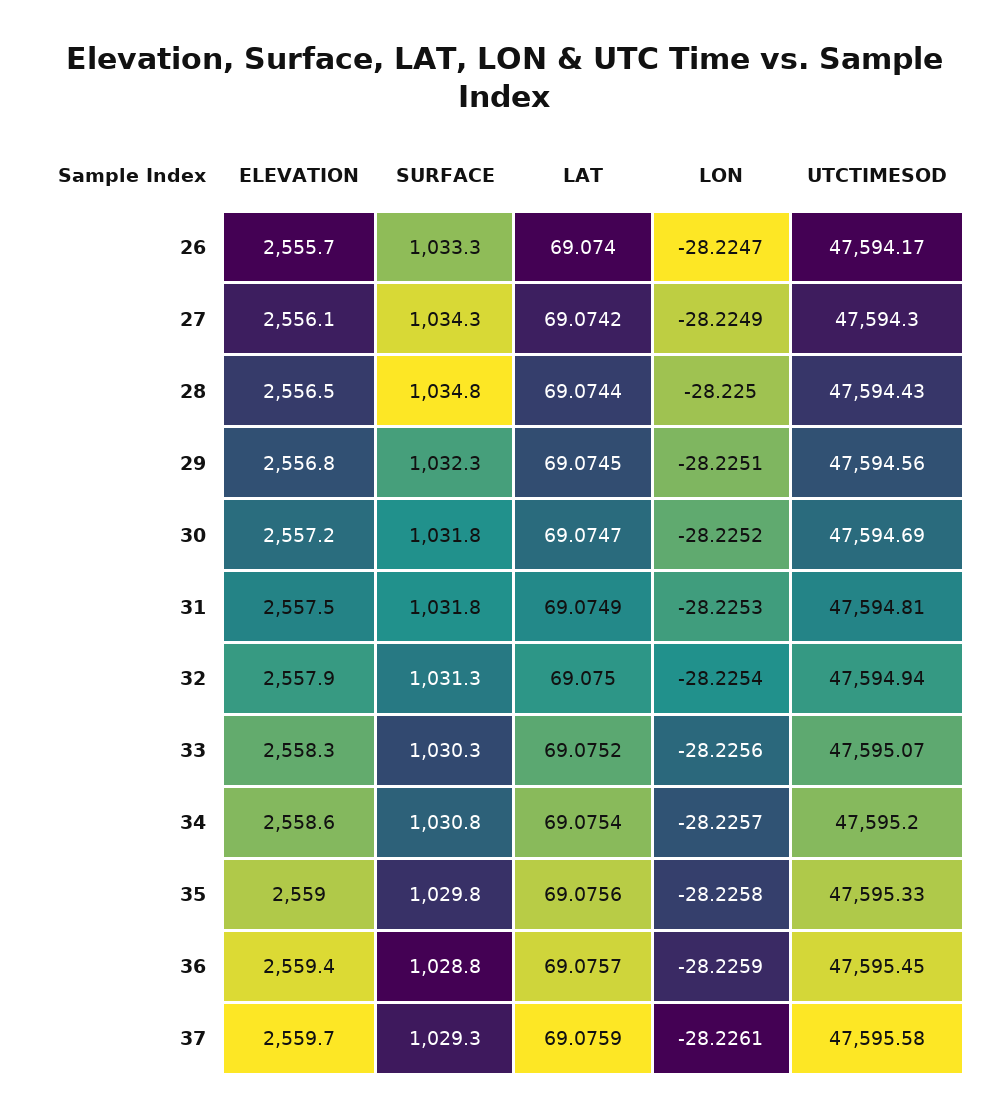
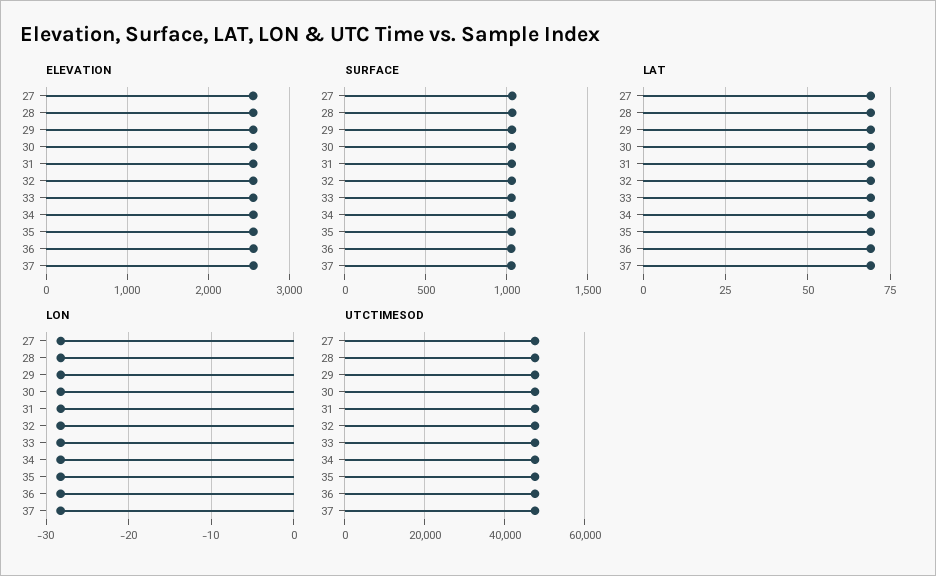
ELEVATION, 26: 2555.7 -> none
SURFACE, 26: 1033.3 -> none
LAT, 26: 69.074 -> none
LON, 26: -28.2247 -> none
UTCTIMESOD, 26: 47594.17 -> none

